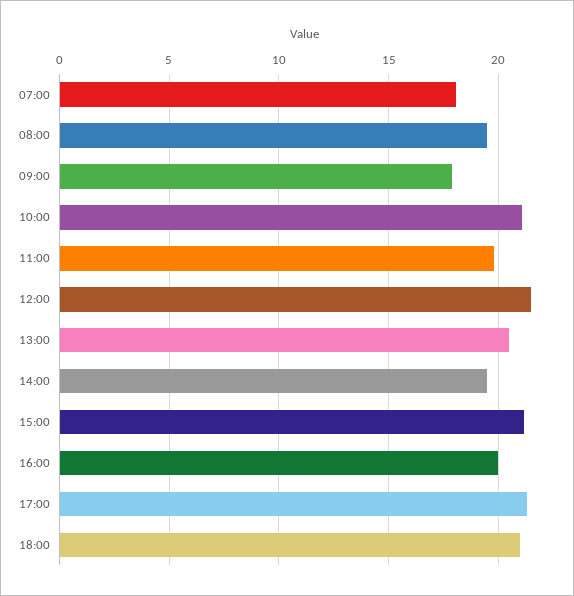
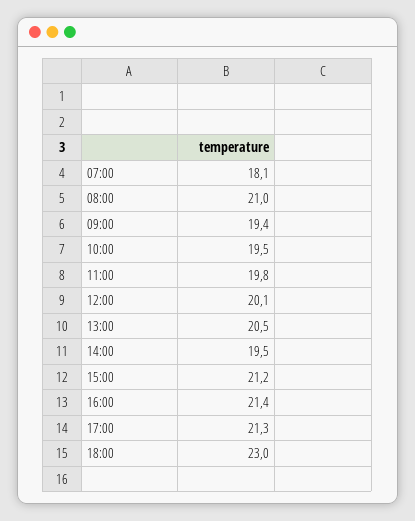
08:00: 19.5 -> 21
09:00: 18 -> 19.4
10:00: 21 -> 19.5
12:00: 21.5 -> 20.1
16:00: 20 -> 21.4
18:00: 21 -> 23

